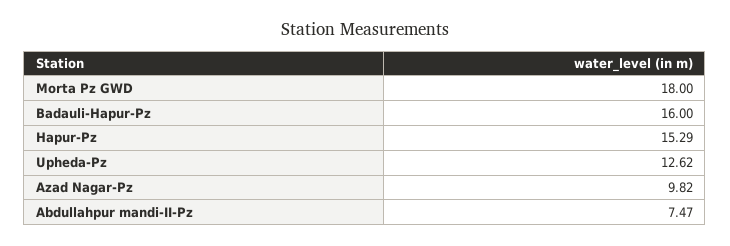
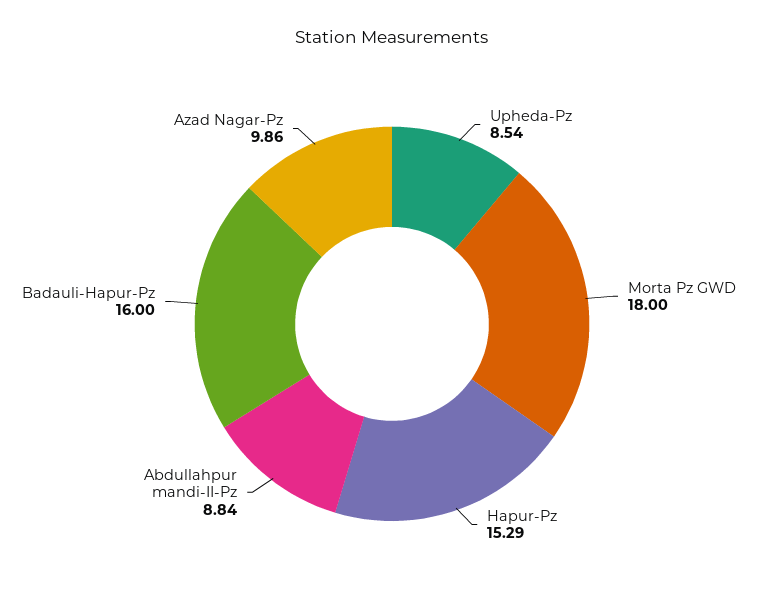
Upheda-Pz: 12.62 -> 8.54
Azad Nagar-Pz: 9.82 -> 9.86
Abdullahpur mandi-II-Pz: 7.47 -> 8.84

